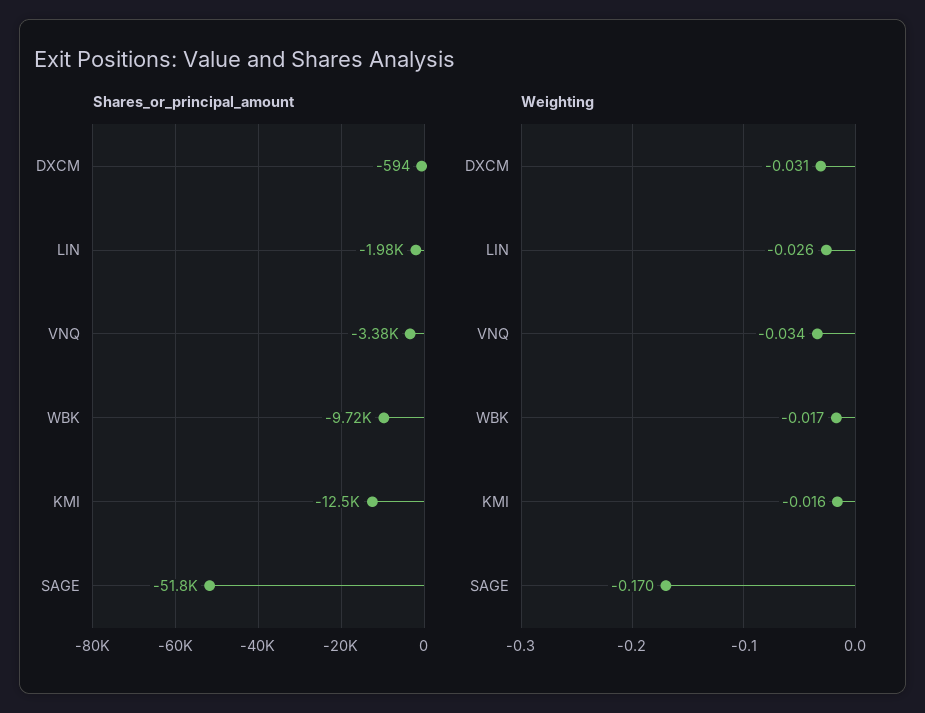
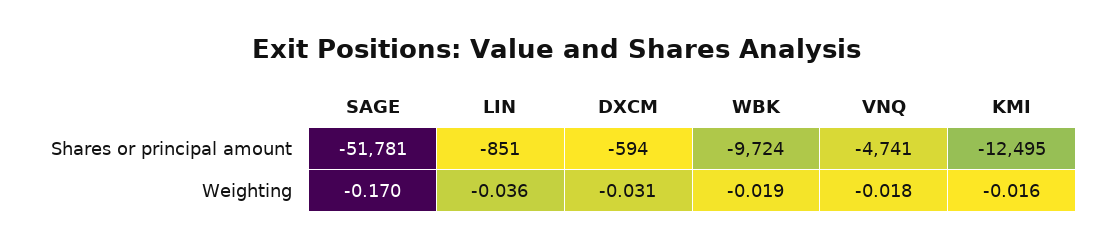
Shares_or_principal_amount, LIN: -1980 -> -851
Shares_or_principal_amount, VNQ: -3380 -> -4741
Weighting, LIN: -0.026 -> -0.036
Weighting, VNQ: -0.034 -> -0.018
Weighting, WBK: -0.017 -> -0.019

